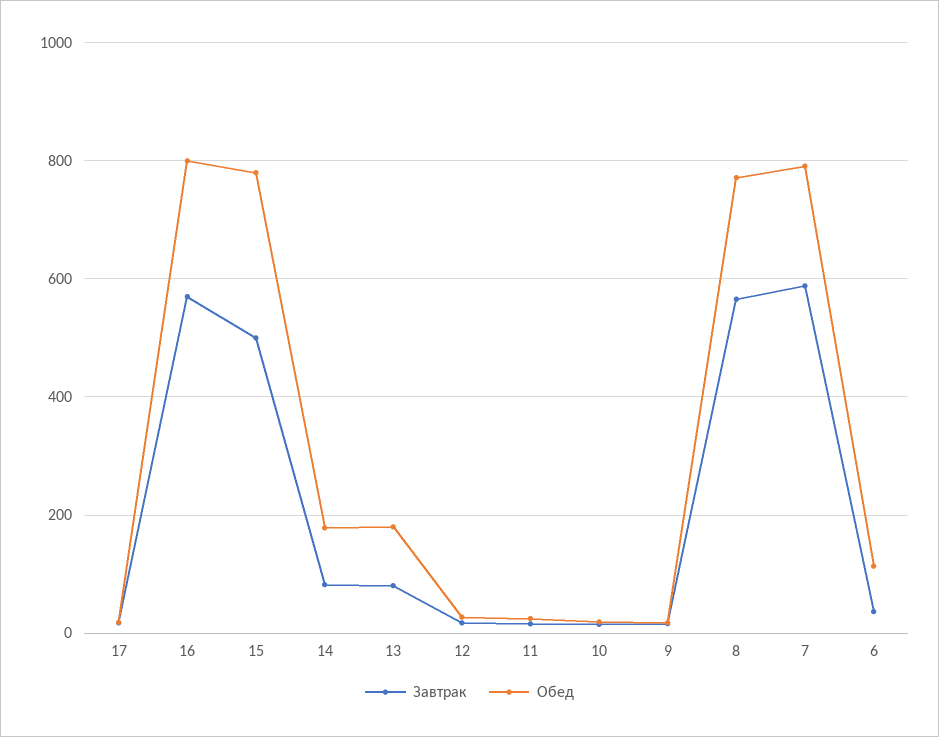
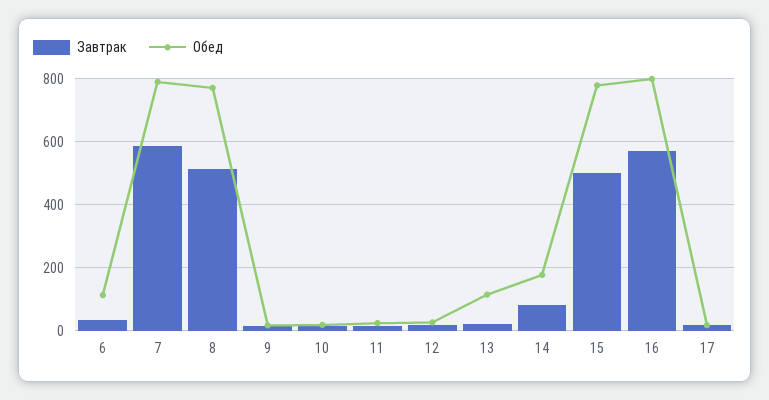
Завтрак, 13: 80 -> 20
Обед, 13: 180 -> 120
Завтрак, 8: 560 -> 520

